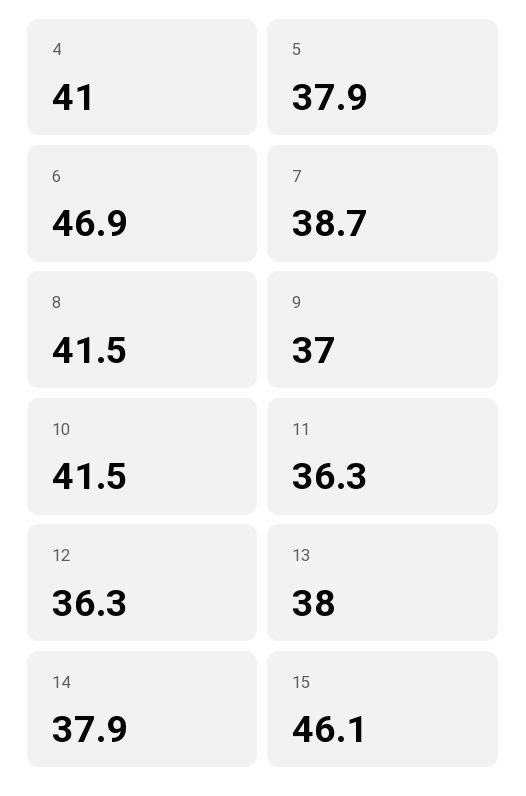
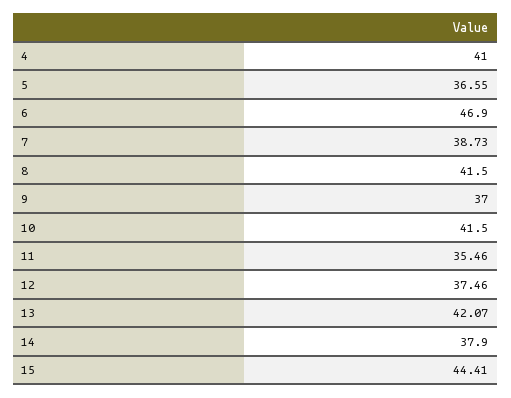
5: 37.9 -> 36.55
11: 36.3 -> 35.46
12: 36.3 -> 37.46
13: 38 -> 42.07
15: 46.1 -> 44.41

